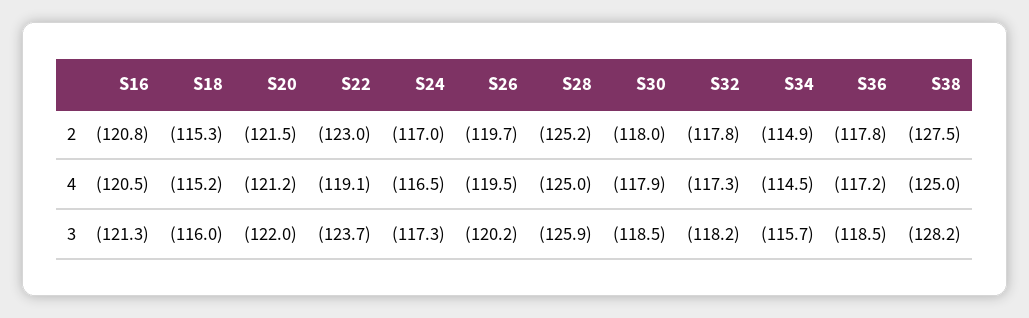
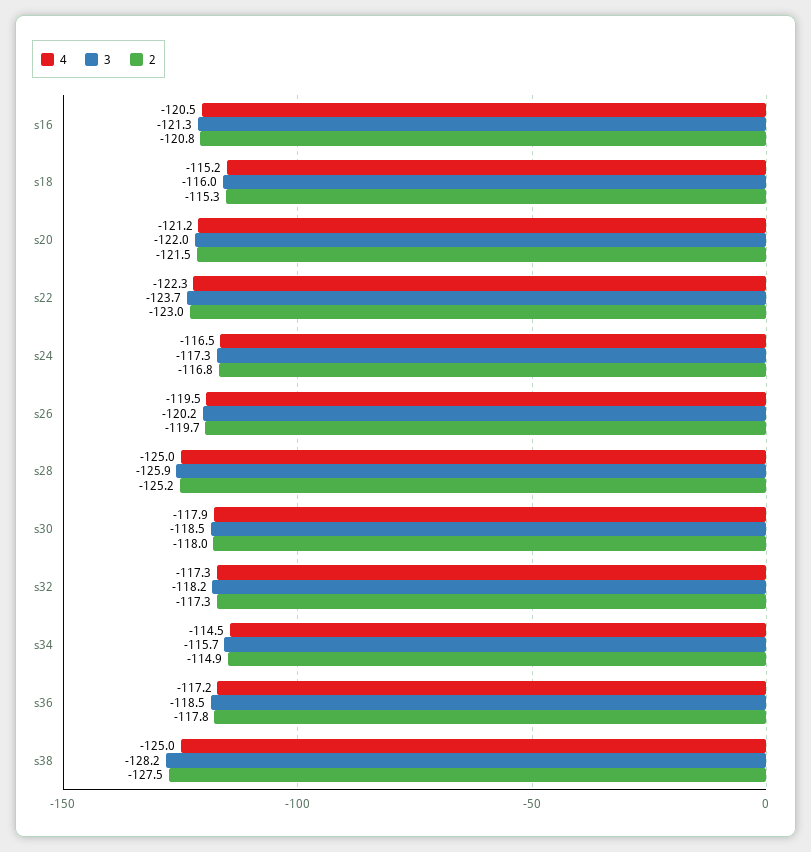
2, S24: -117 -> -116.8
2, S32: -117.8 -> -117.3
4, S22: -119.1 -> -122.3

